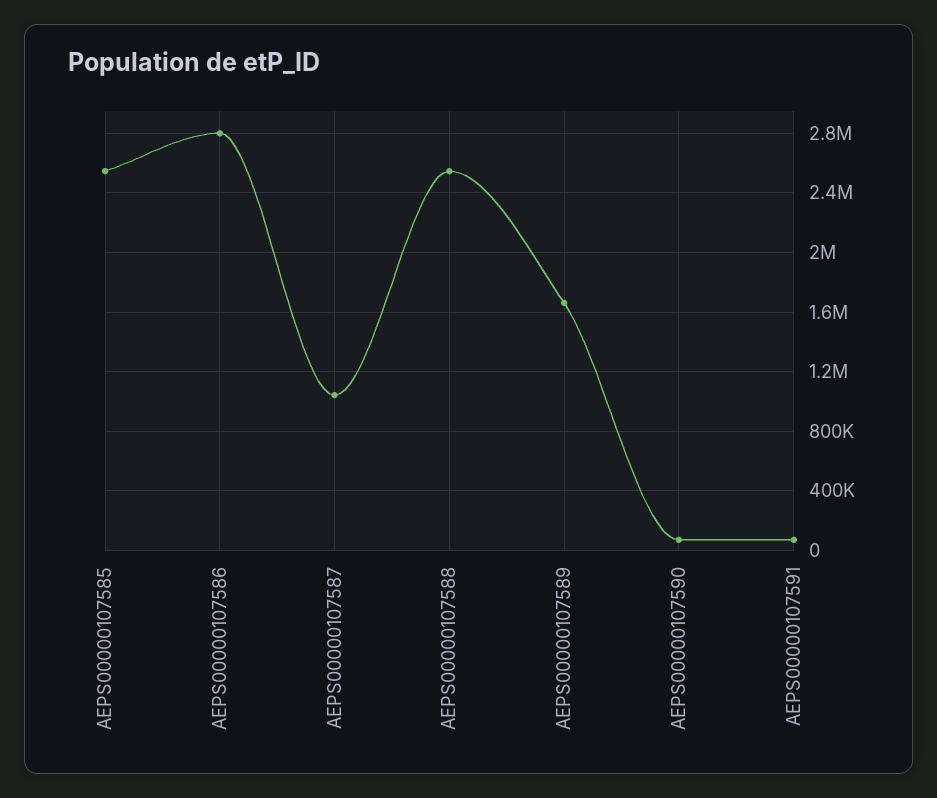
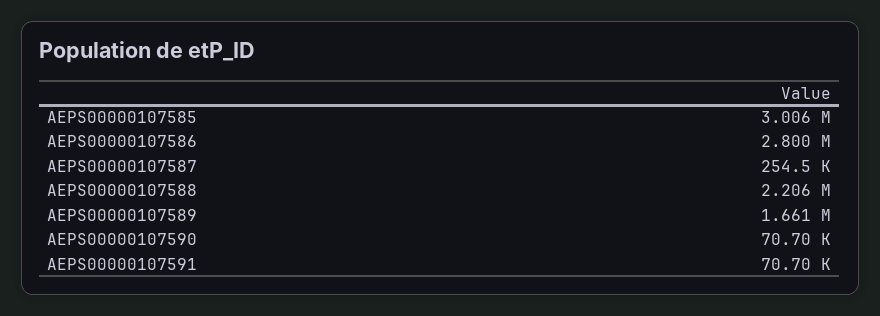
AEPS00000107585: 2550000 -> 3006000
AEPS00000107587: 1050000 -> 254500
AEPS00000107588: 2550000 -> 2206000

